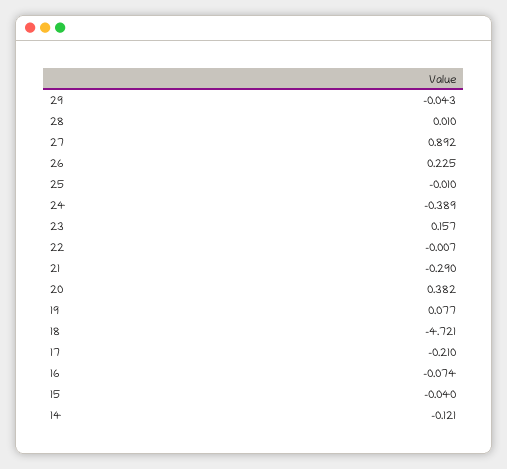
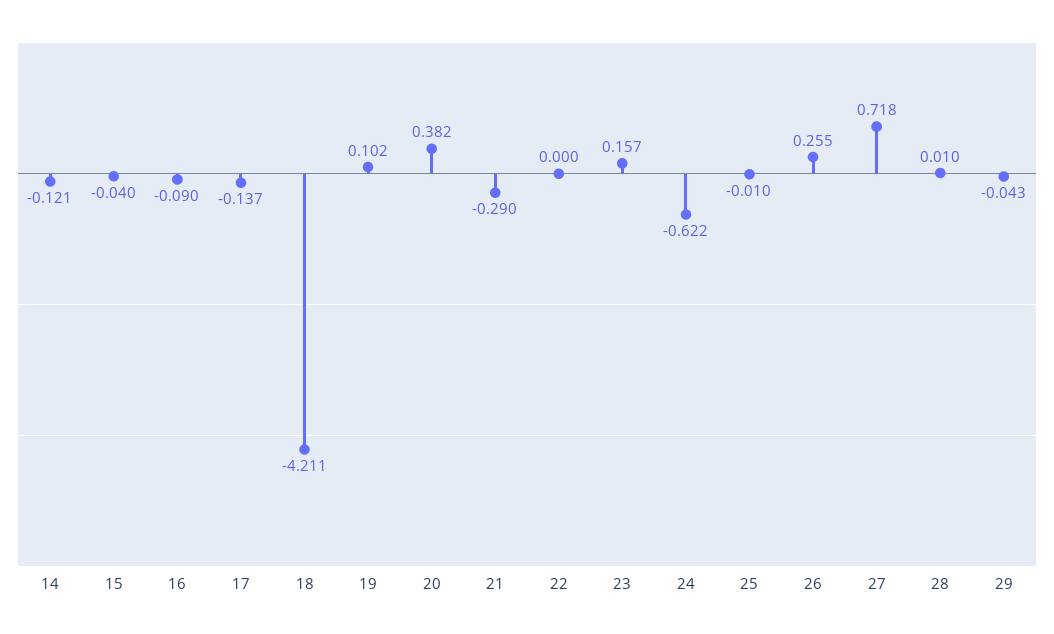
27: 0.892 -> 0.718
26: 0.225 -> 0.255
24: -0.389 -> -0.622
22: -0.007 -> 0
19: 0.077 -> 0.102
18: -4.721 -> -4.211
17: -0.21 -> -0.137
16: -0.074 -> -0.09

